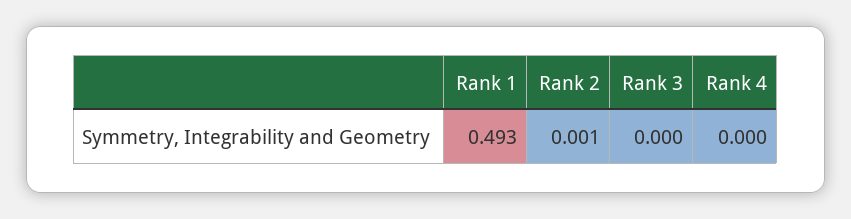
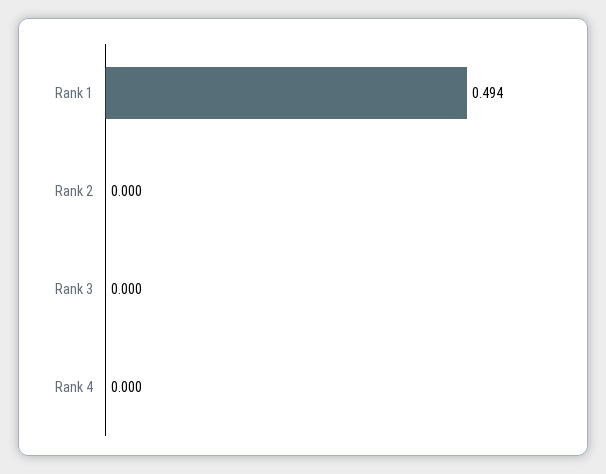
Rank 1: 0.493 -> 0.494
Rank 2: 0.001 -> 0

